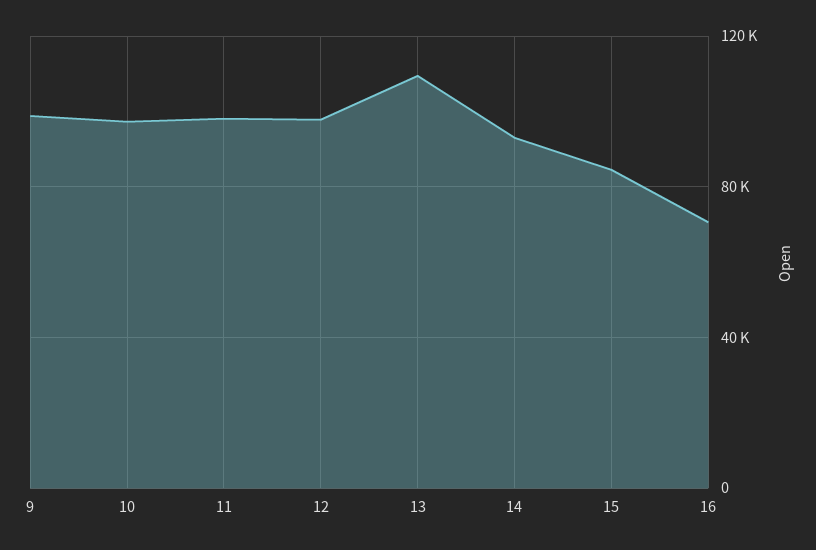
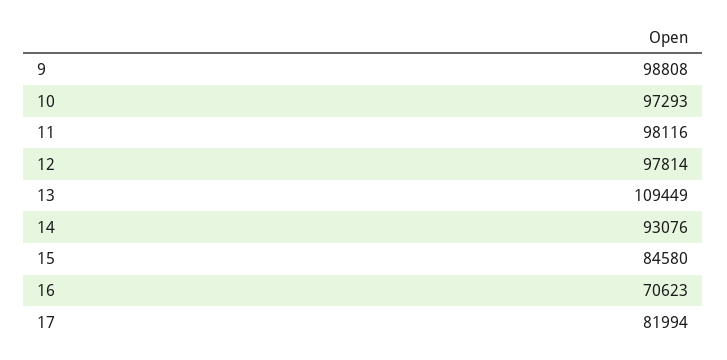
17: none -> 81994

